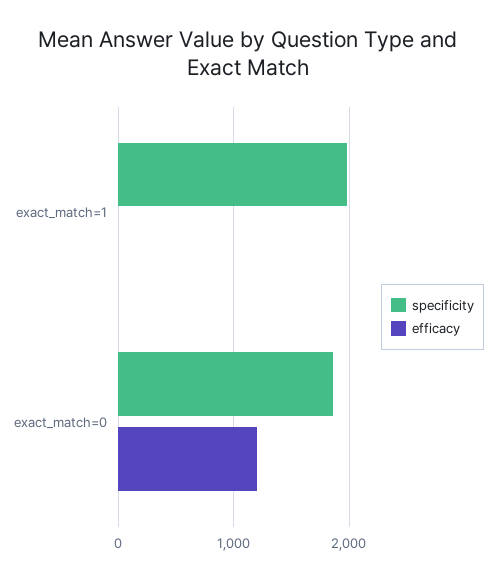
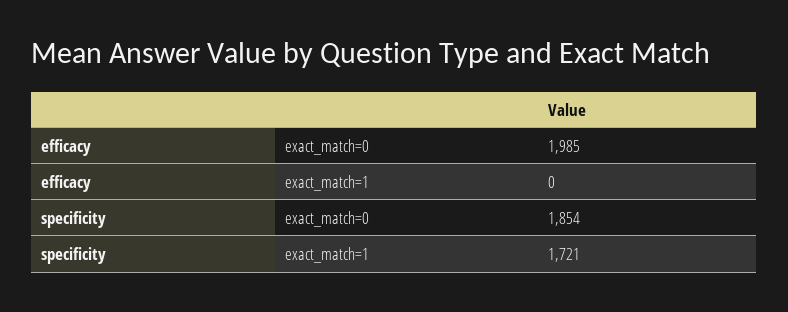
specificity, exact_match=1: 2000 -> 1721
efficacy, exact_match=0: 1200 -> 1985

